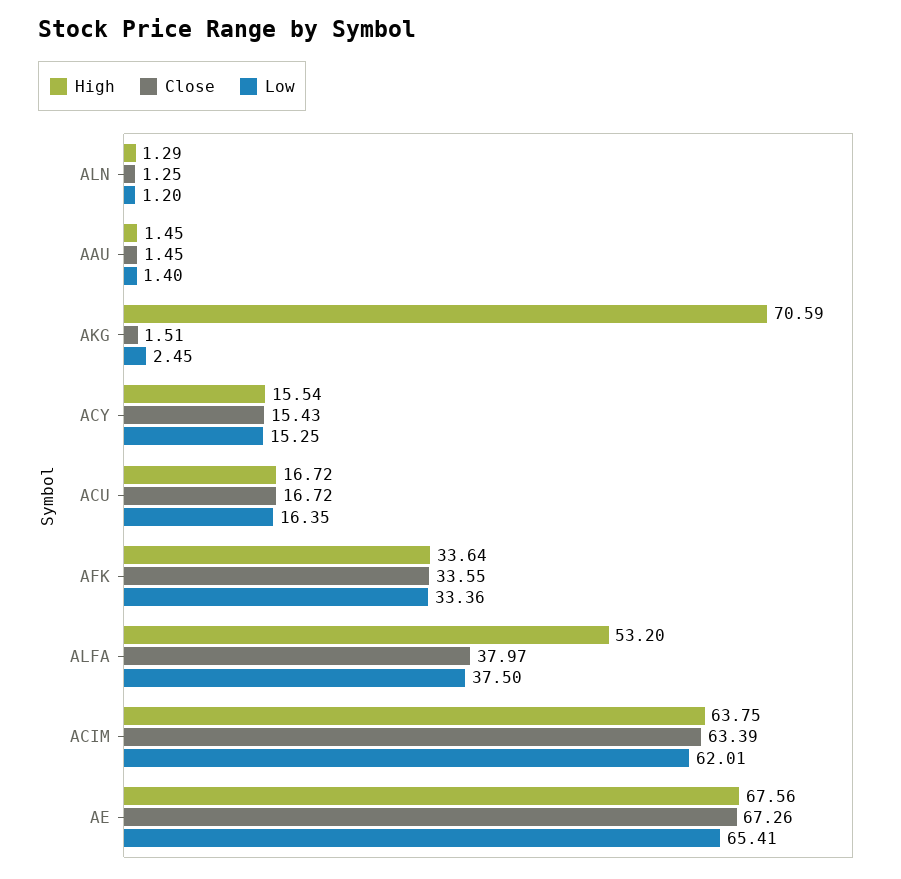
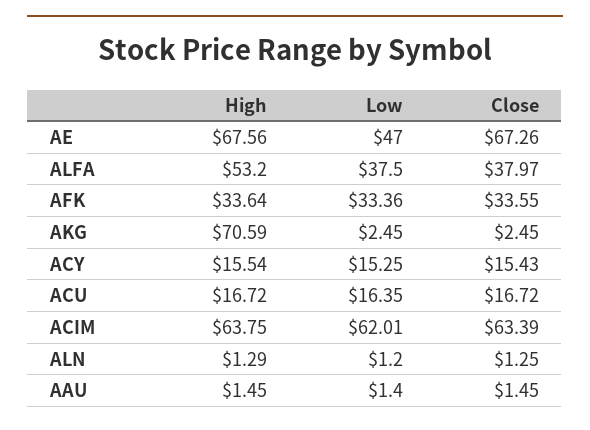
Close, AKG: 1.51 -> 2.45
Low, AE: 65.41 -> 47

